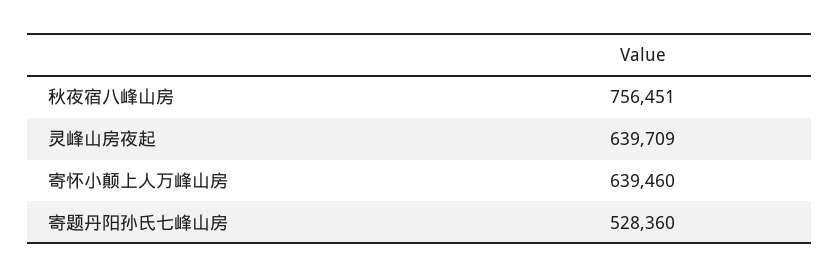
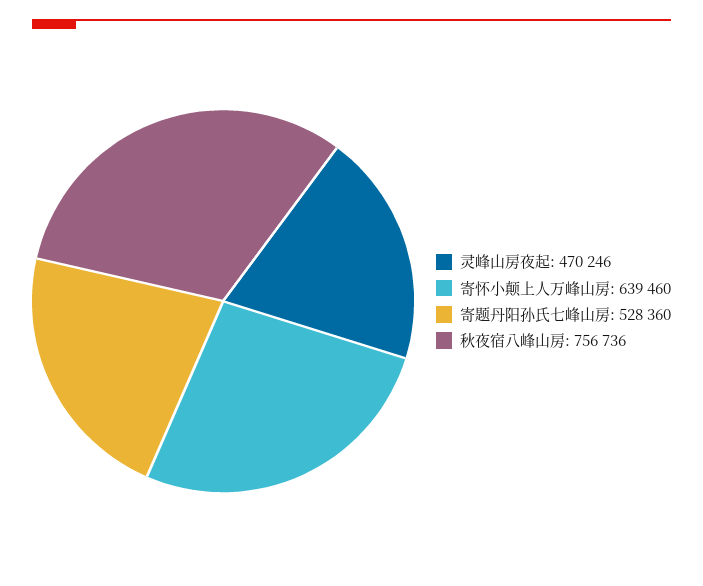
秋夜宿八峰山房: 756451 -> 756736
灵峰山房夜起: 639709 -> 470246

